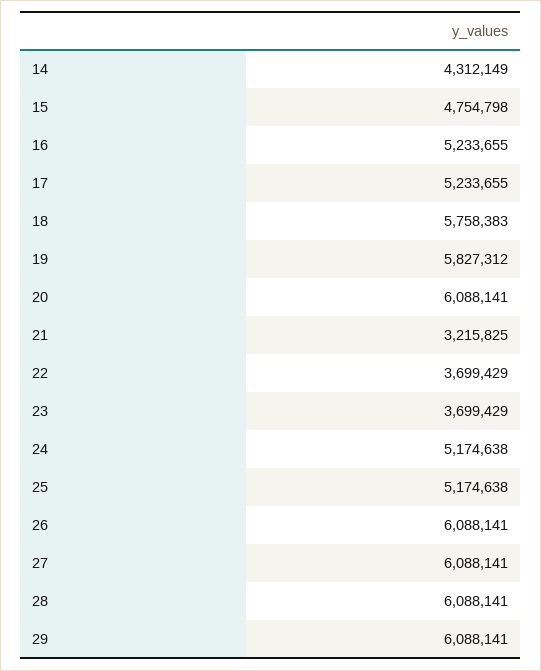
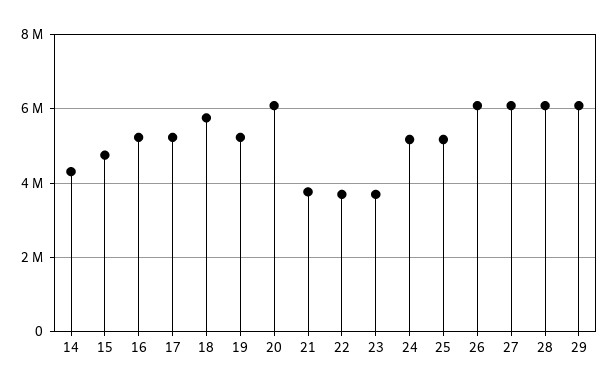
19: 5827312 -> 5200000
21: 3215825 -> 3800000

